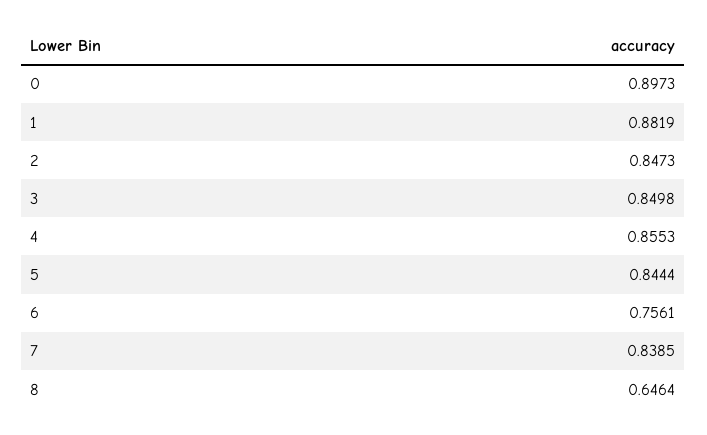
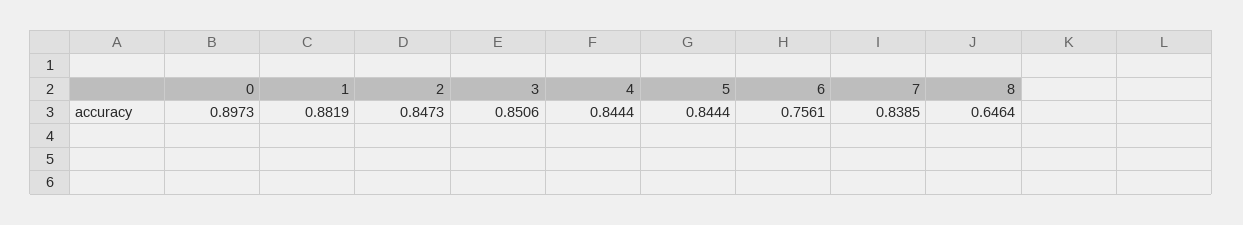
3: 0.8498 -> 0.8506
4: 0.8553 -> 0.8444

